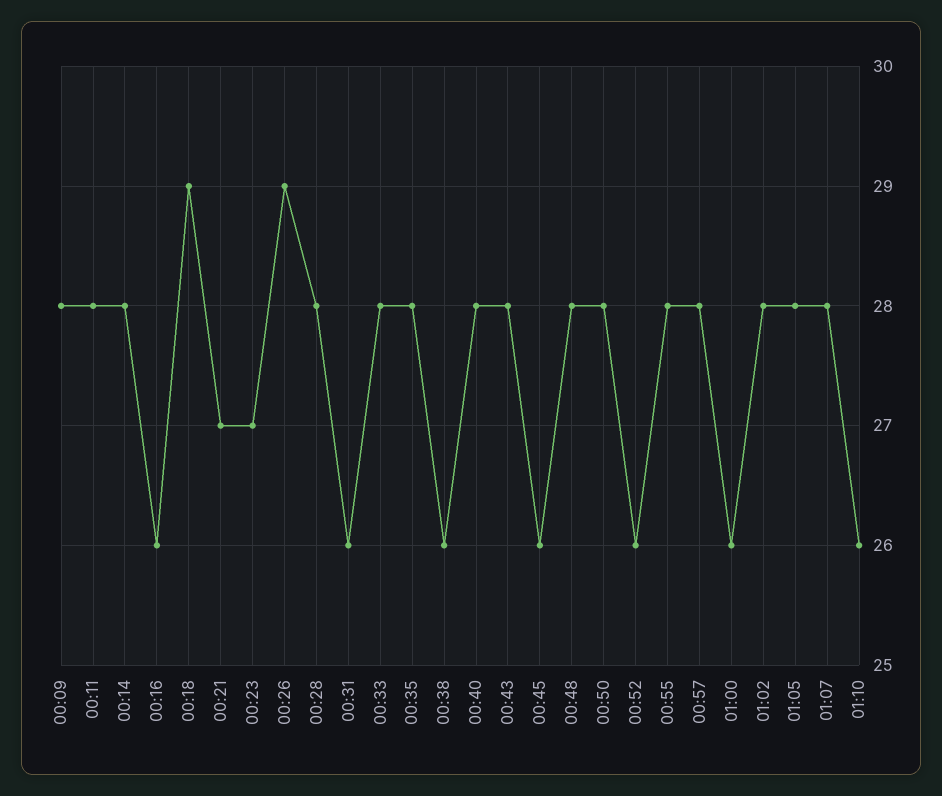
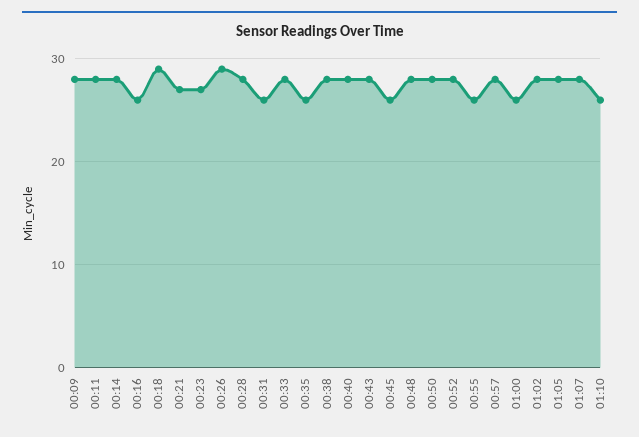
00:35: 28 -> 26
00:38: 26 -> 28
00:52: 26 -> 28
00:55: 28 -> 26

